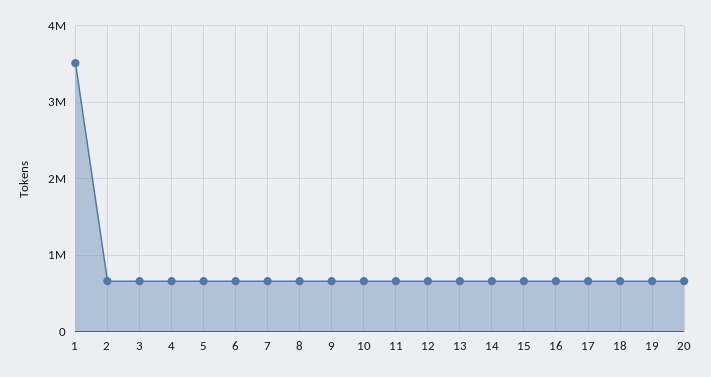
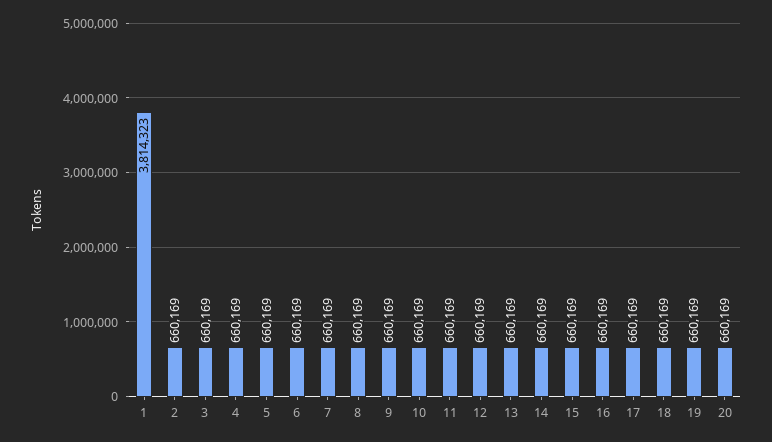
1: 3500000 -> 3814323

